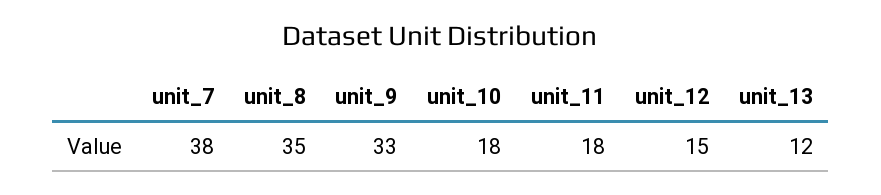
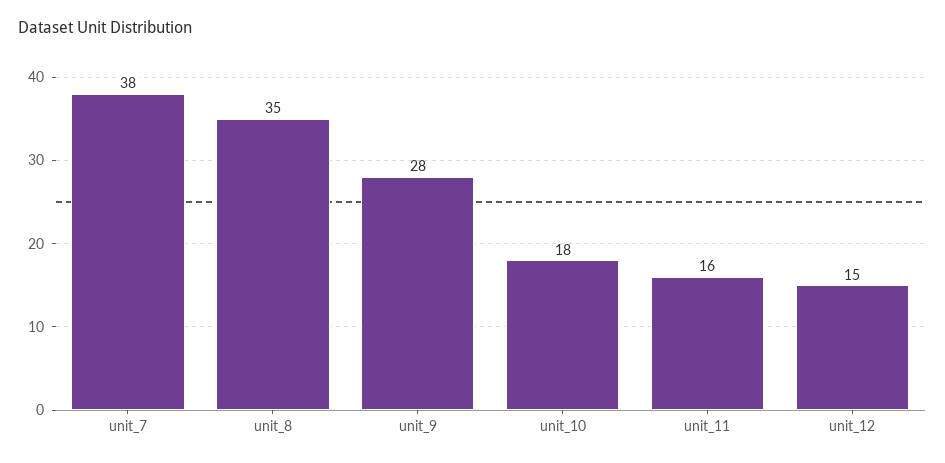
unit_9: 33 -> 28
unit_11: 18 -> 16
unit_13: 12 -> none

